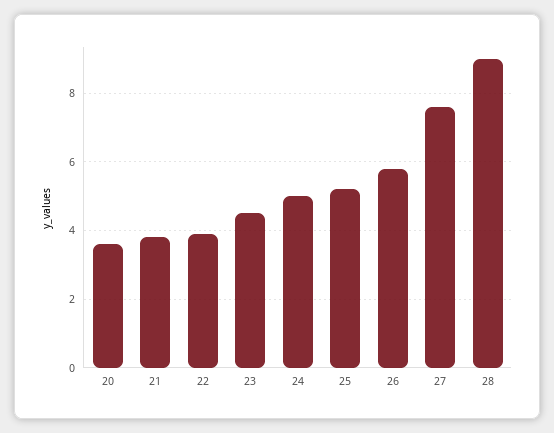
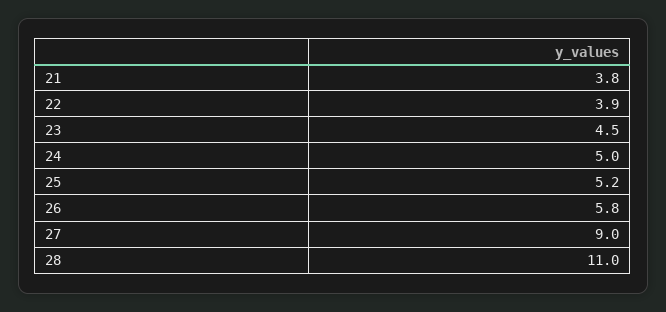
20: 3.5 -> none
27: 7.5 -> 9
28: 9 -> 11

